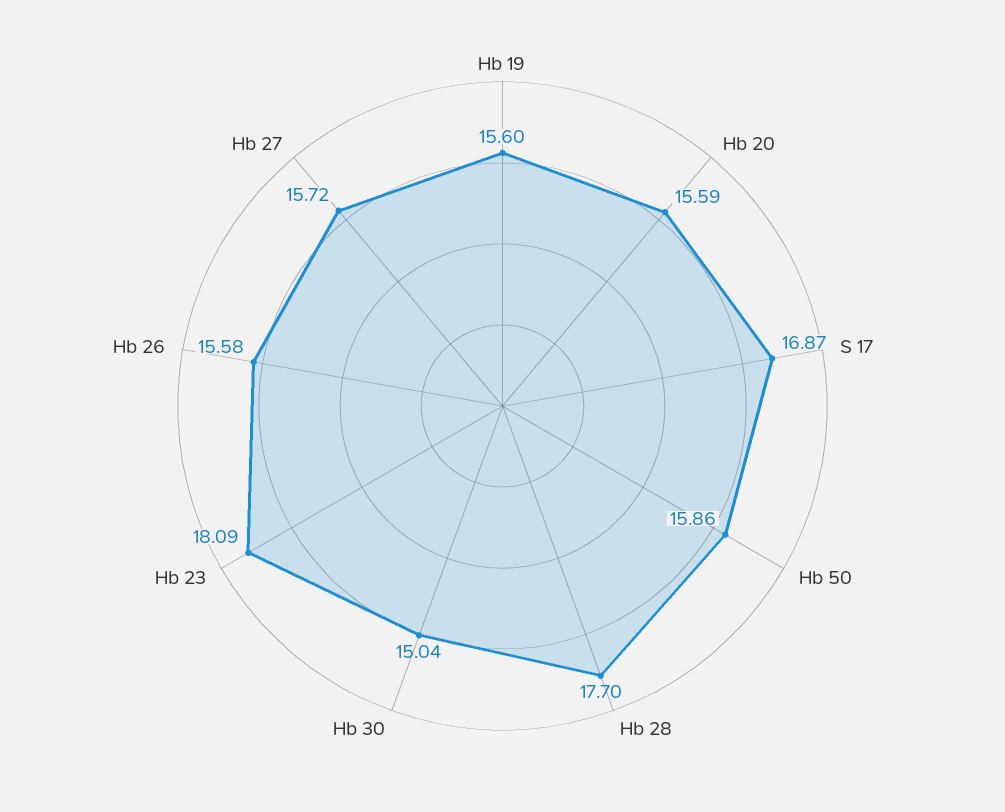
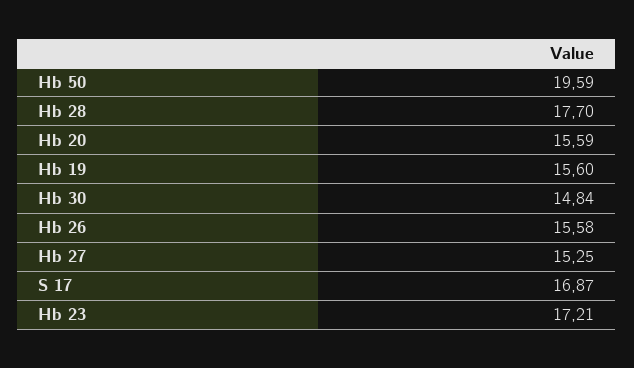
Hb 50: 15.86 -> 19.59
Hb 30: 15.04 -> 14.84
Hb 23: 18.09 -> 17.21
Hb 27: 15.72 -> 15.25

